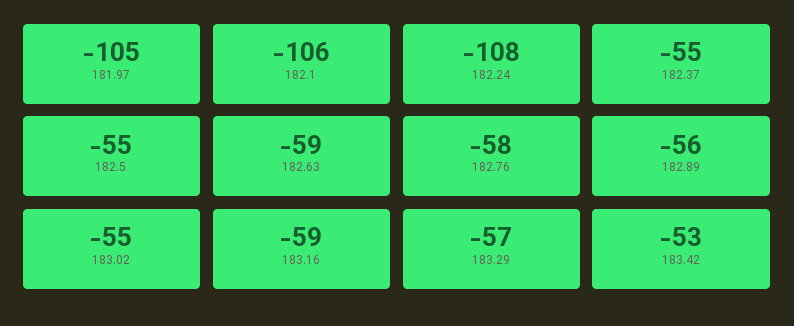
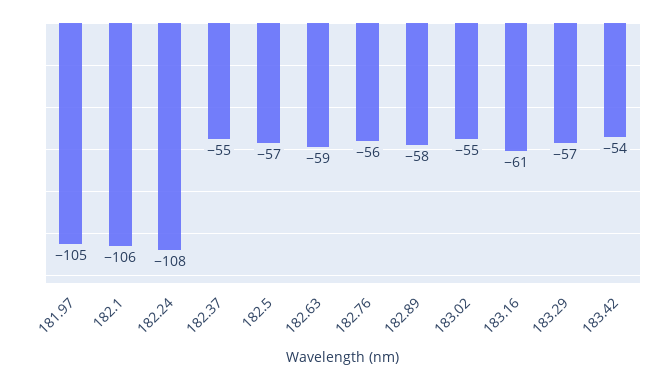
182.5: -55 -> -57
182.76: -58 -> -56
182.89: -56 -> -58
183.16: -59 -> -61
183.42: -53 -> -54

